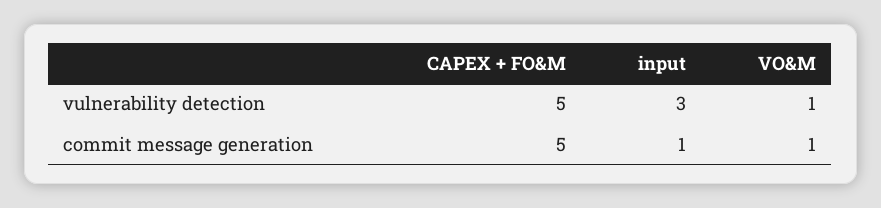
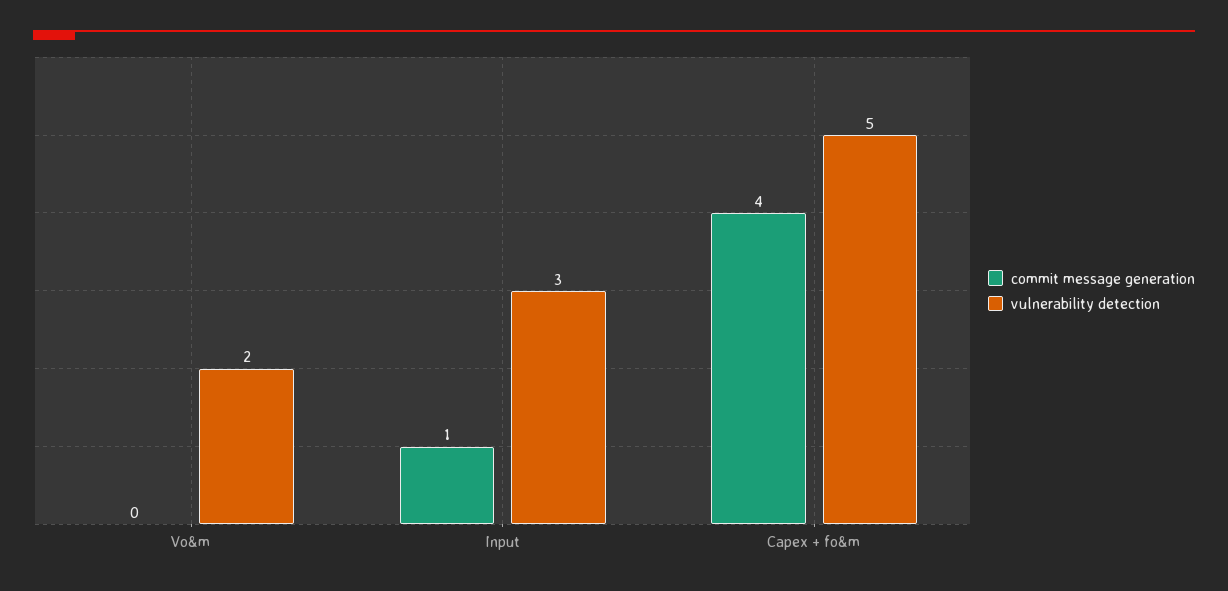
vulnerability detection, VO&M: 1 -> 2
commit message generation, CAPEX + FO&M: 5 -> 4
commit message generation, VO&M: 1 -> 0

